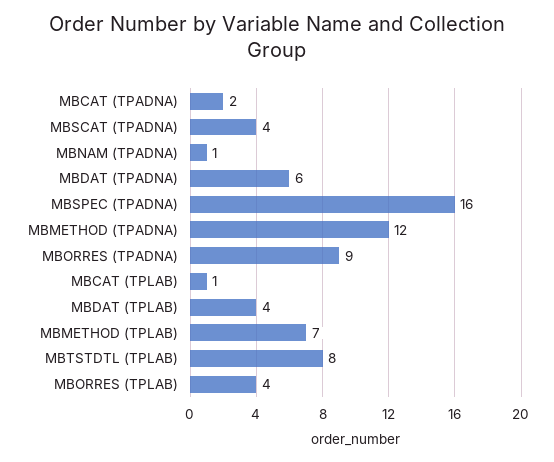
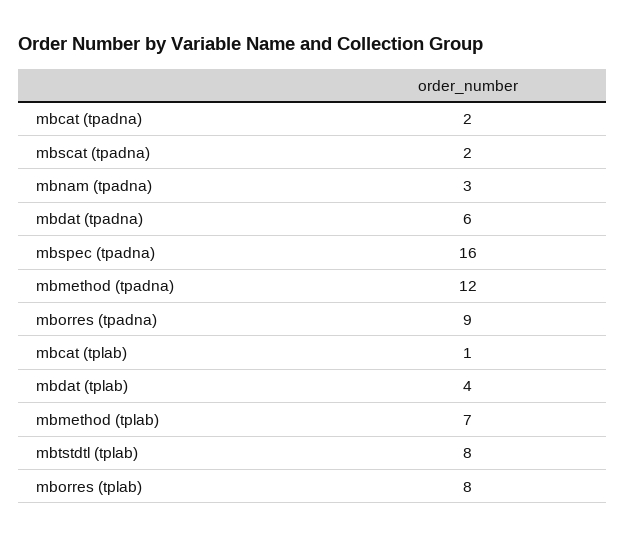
MBSCAT (TPADNA): 4 -> 2
MBNAM (TPADNA): 1 -> 3
MBORRES (TPLAB): 4 -> 8

